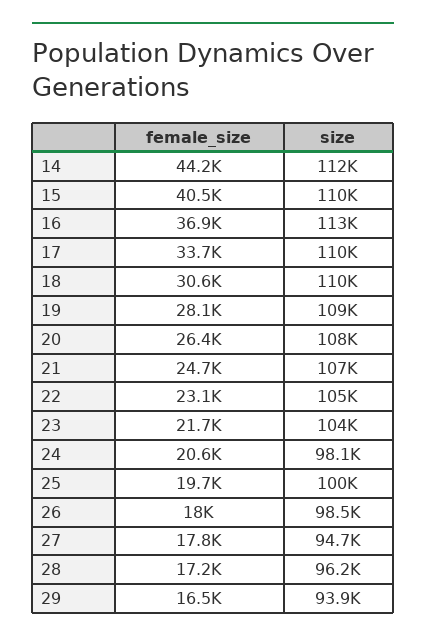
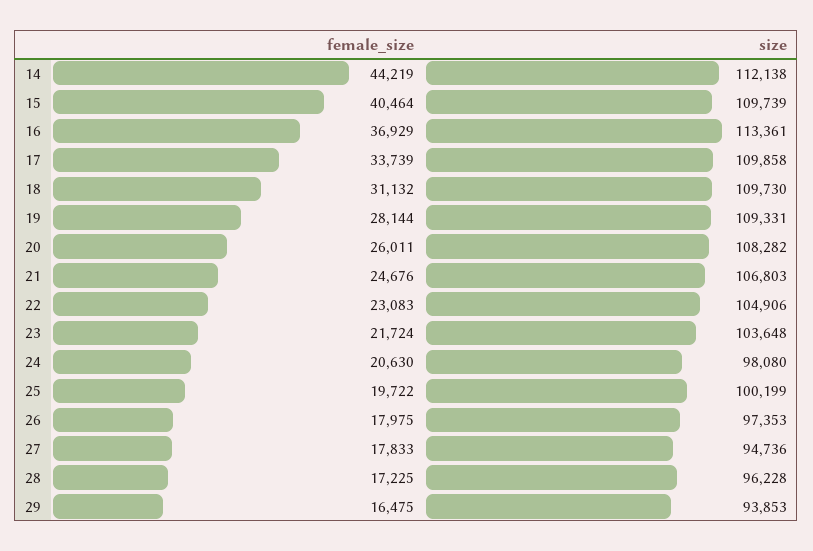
female_size, 18: 30600 -> 31132
female_size, 20: 26400 -> 26011
size, 26: 98500 -> 97353

